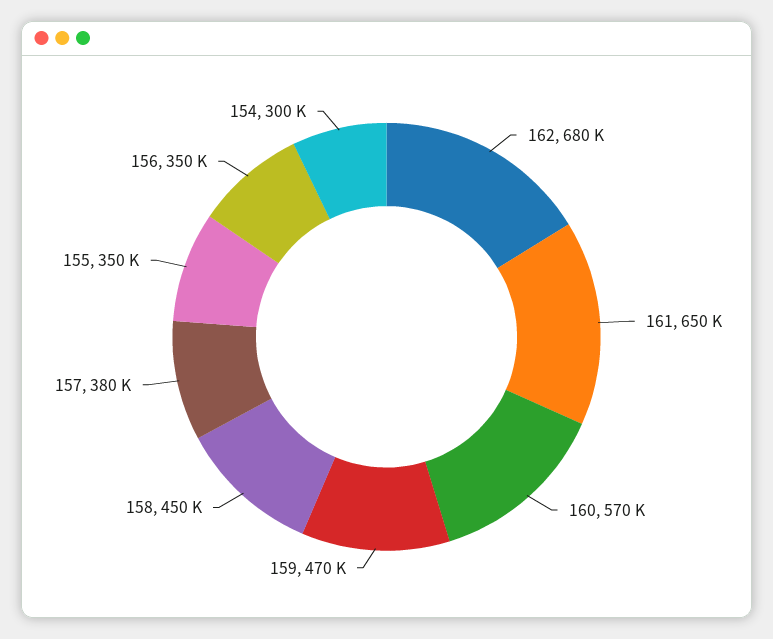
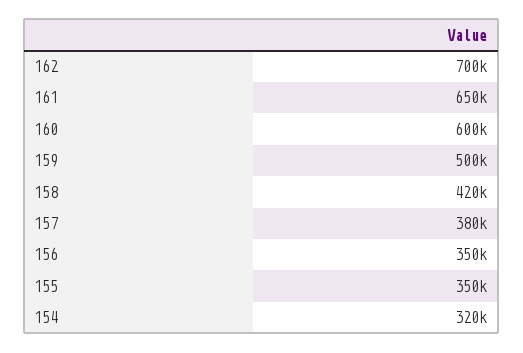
162: 680000 -> 700000
160: 570000 -> 600000
159: 470000 -> 500000
158: 450000 -> 420000
154: 300000 -> 320000

